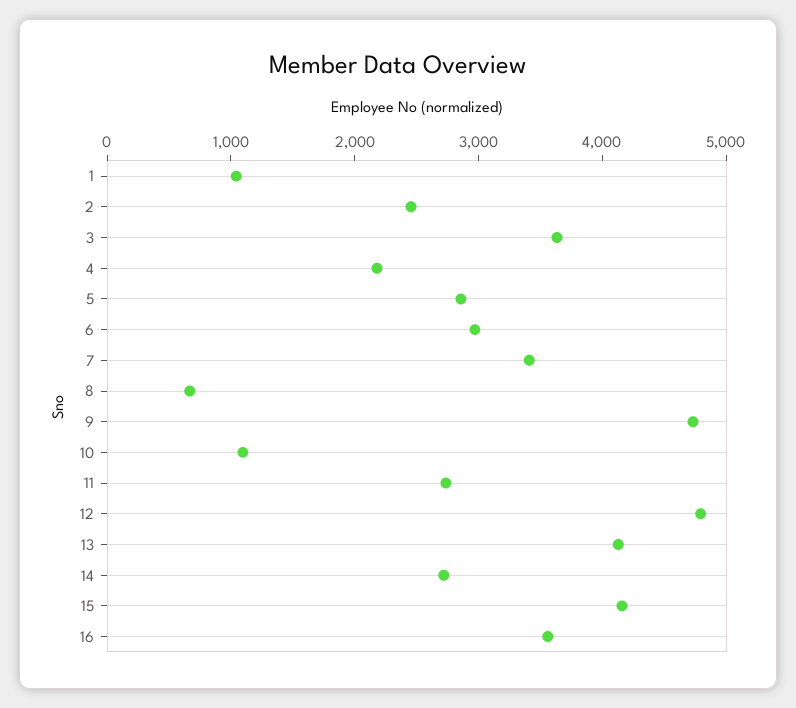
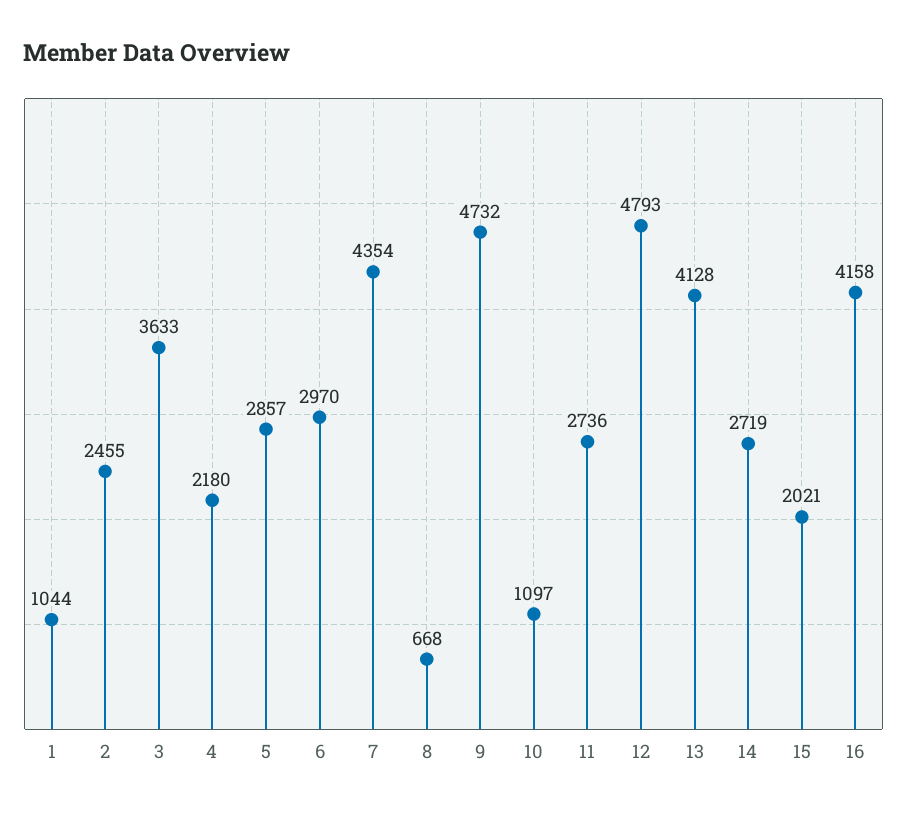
7: 3400 -> 4354
15: 4200 -> 2021
16: 3600 -> 4158

